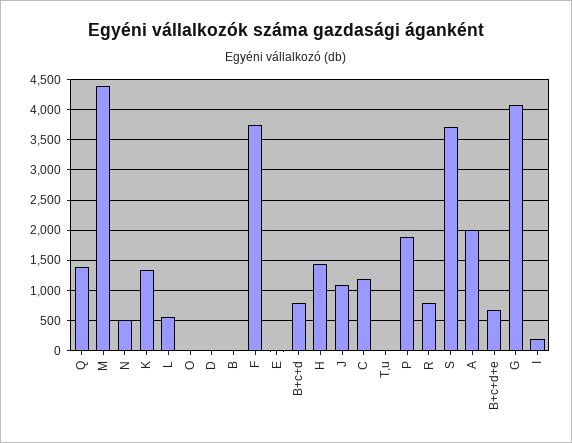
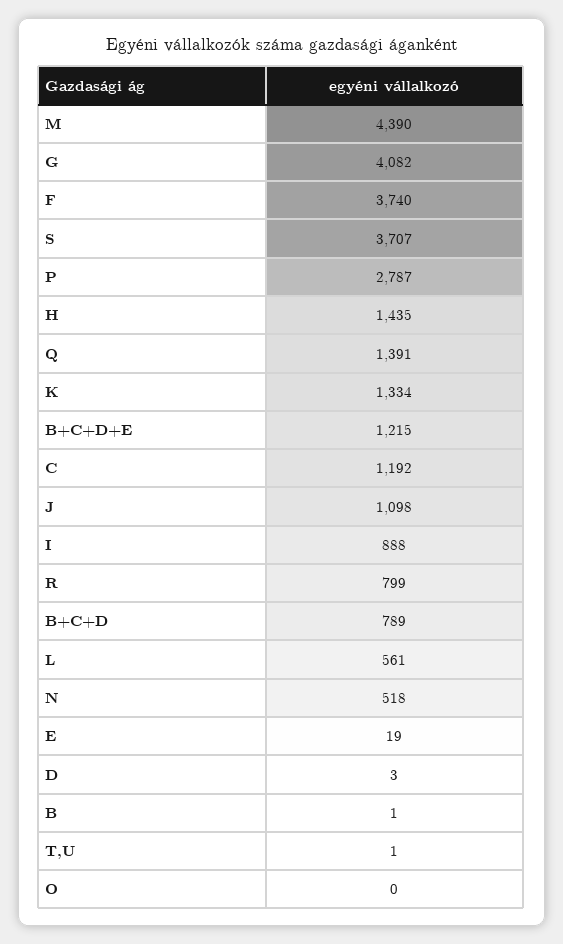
P: 1900 -> 2787
A: 2000 -> none
B+c+d+e: 700 -> 1215
I: 200 -> 888

